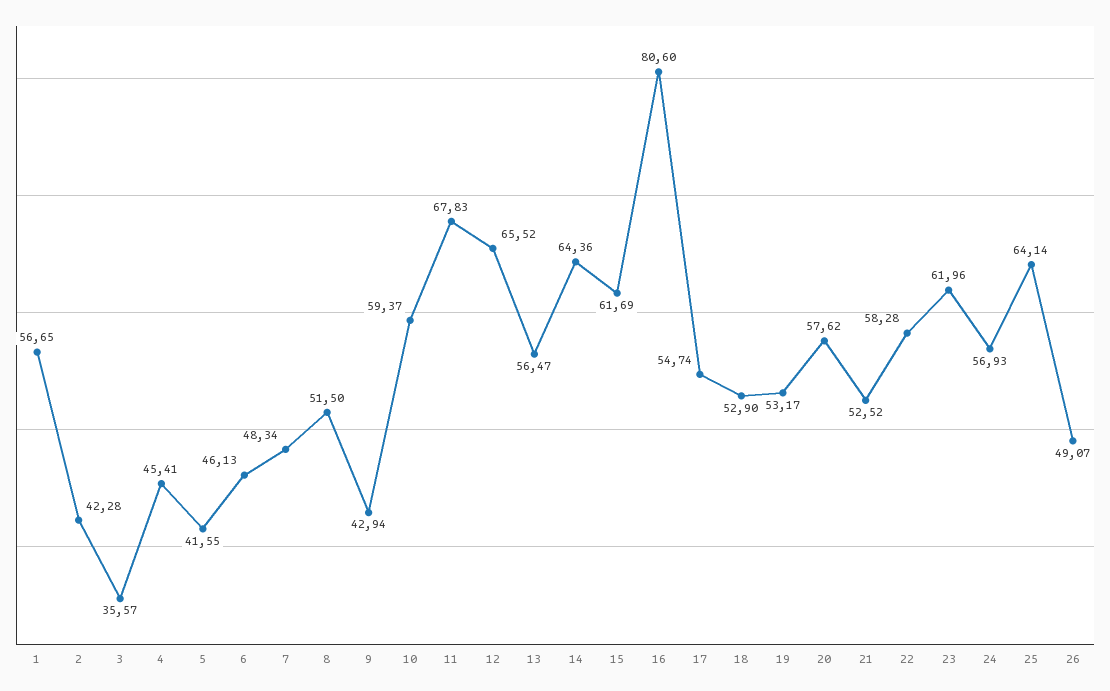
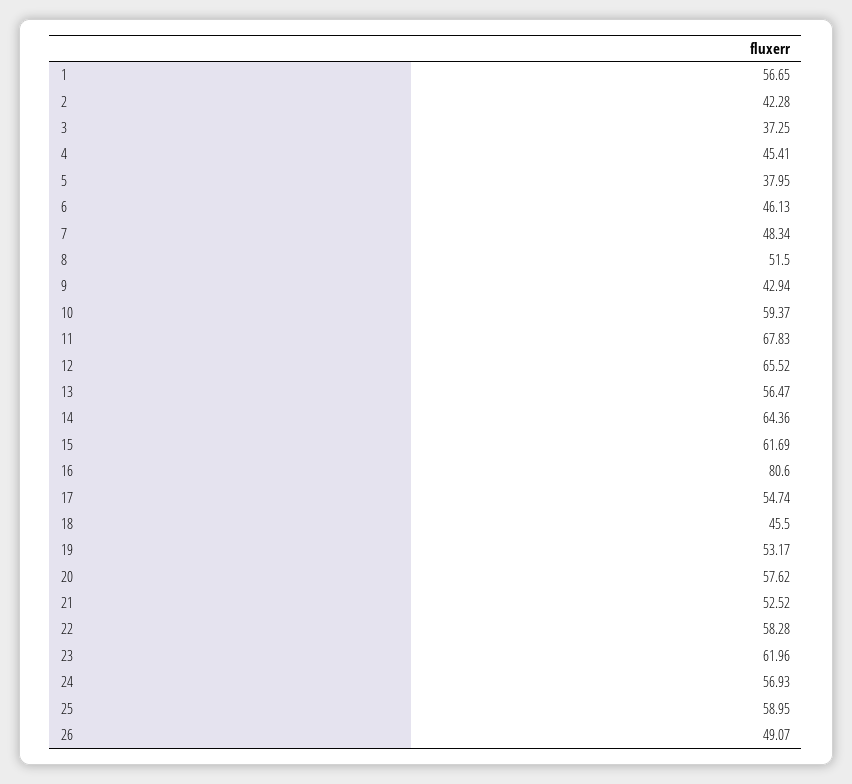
3: 35.57 -> 37.25
5: 41.55 -> 37.95
18: 52.9 -> 45.5
25: 64.14 -> 58.95

